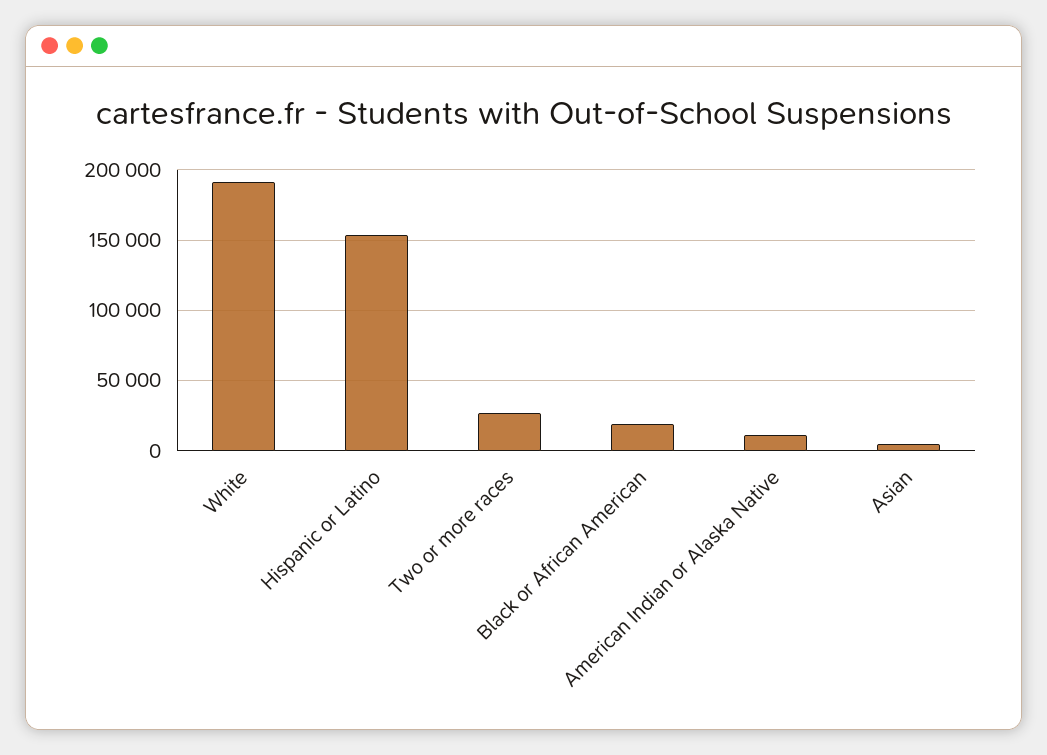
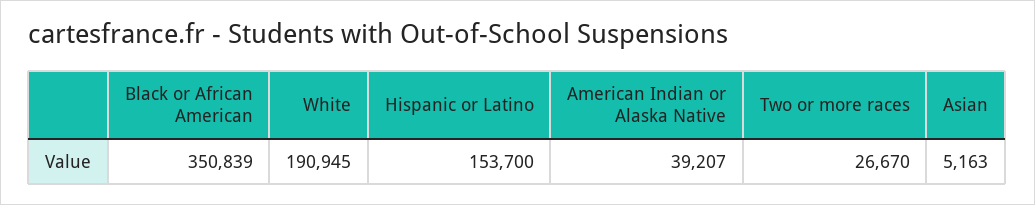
Black or African American: 20000 -> 350839
American Indian or Alaska Native: 10000 -> 39207

